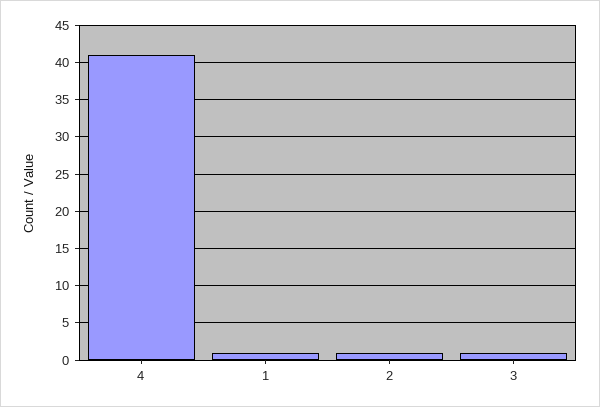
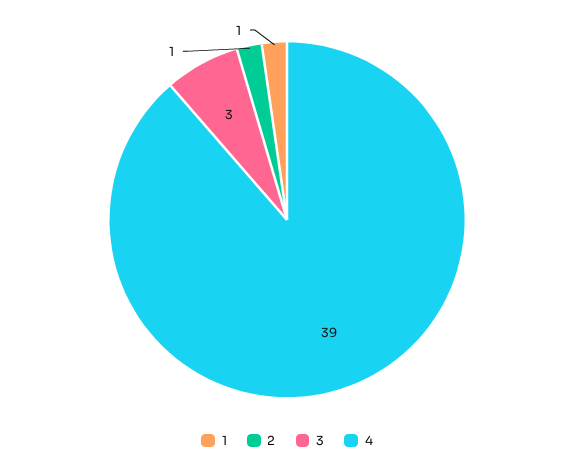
4: 41 -> 39
3: 1 -> 3

